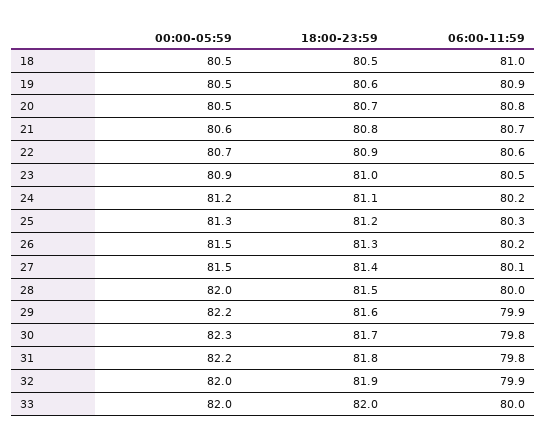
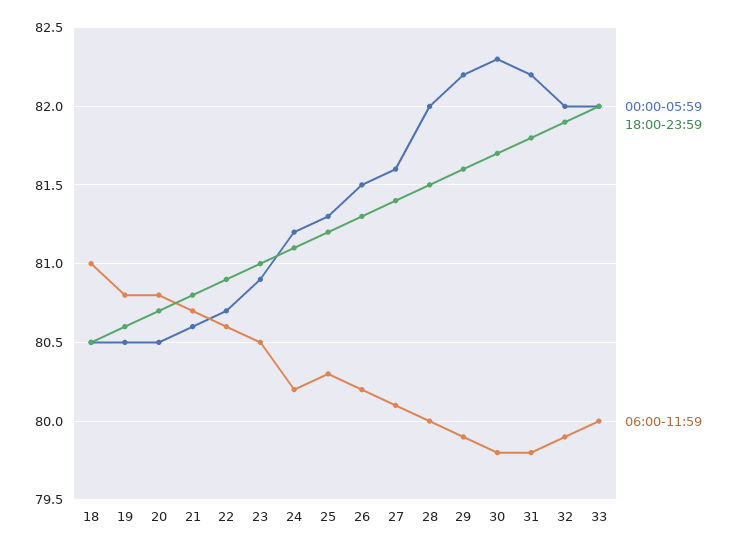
06:00-11:59, 19: 80.9 -> 80.8
00:00-05:59, 27: 81.5 -> 81.6

